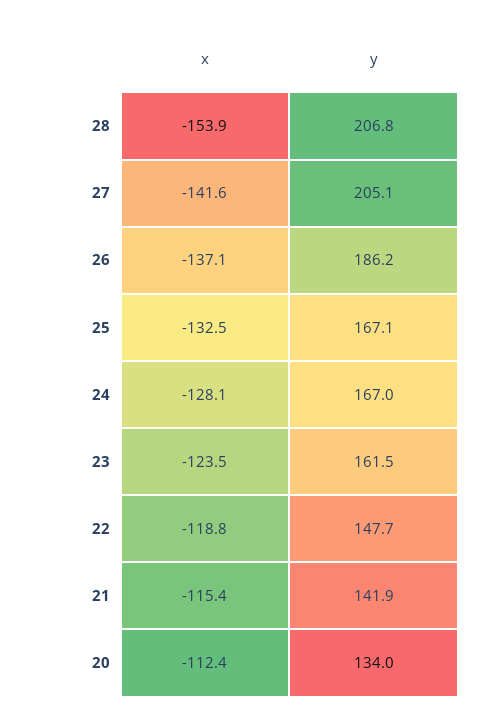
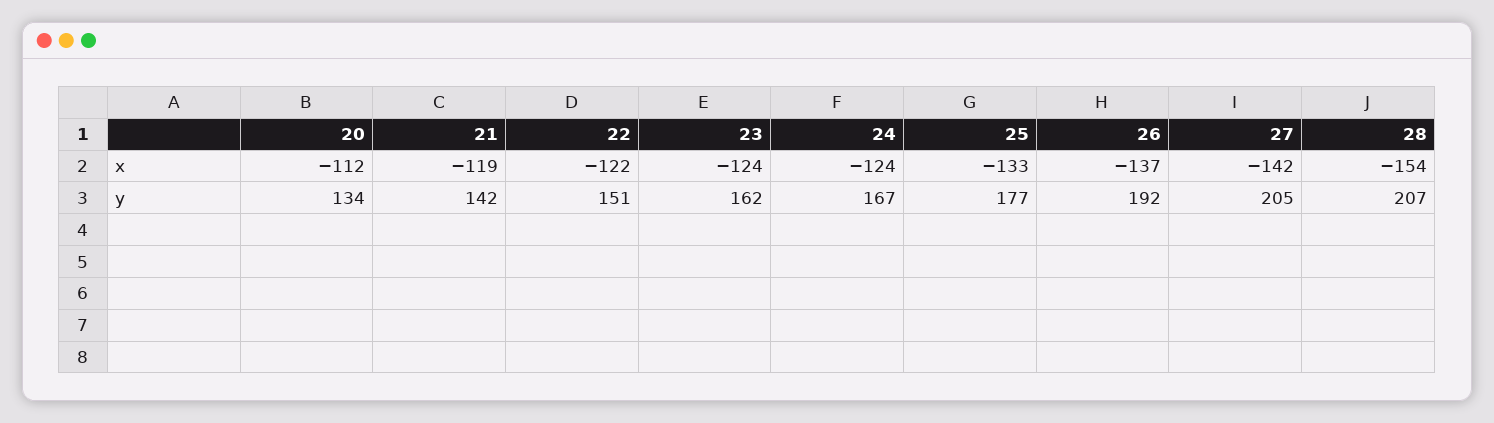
y, 26: 186.2 -> 192
y, 25: 167.1 -> 177
x, 24: -128.1 -> -124
x, 22: -118.8 -> -122
y, 22: 147.7 -> 151
x, 21: -115.4 -> -119

